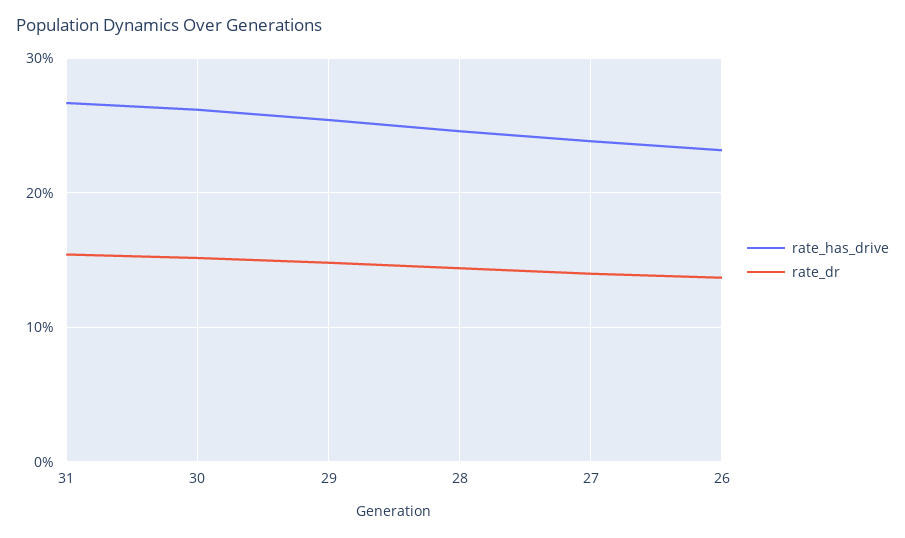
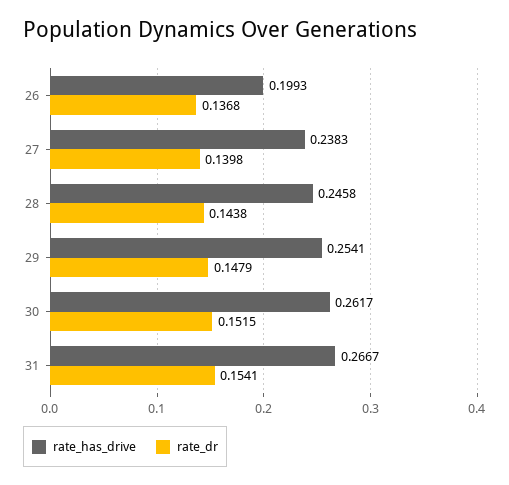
rate_has_drive, 26: 0.23 -> 0.1993

